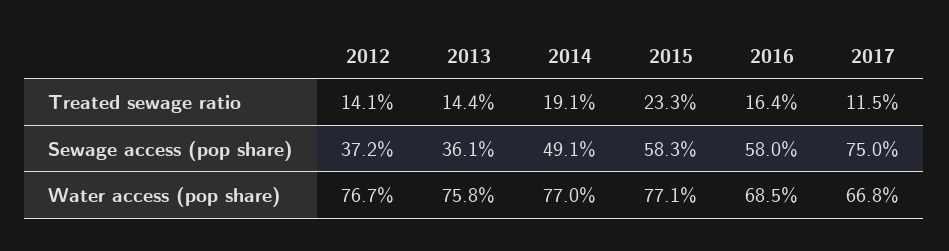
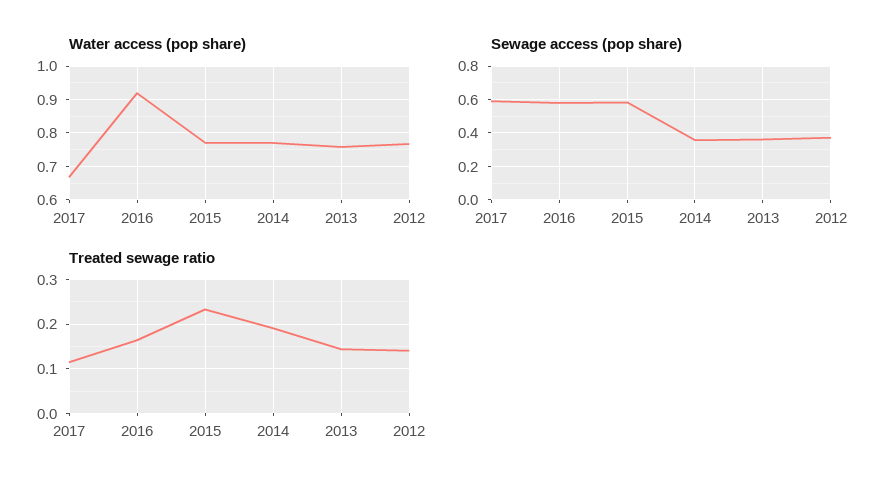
Sewage access (pop share), 2014: 0.491 -> 0.35
Sewage access (pop share), 2017: 0.75 -> 0.6
Water access (pop share), 2016: 0.685 -> 0.92

